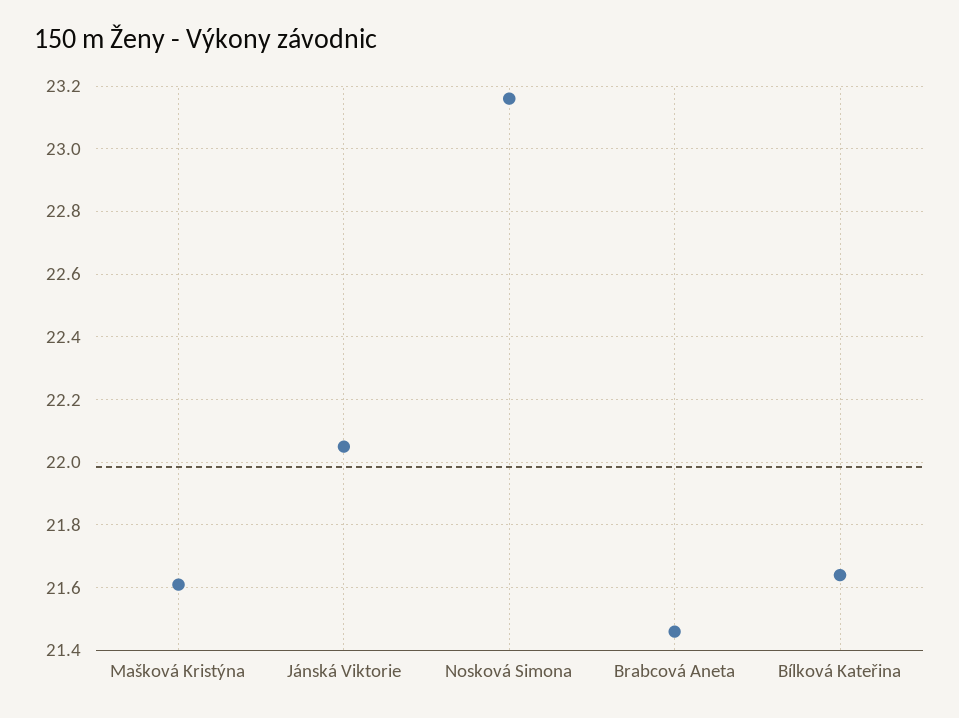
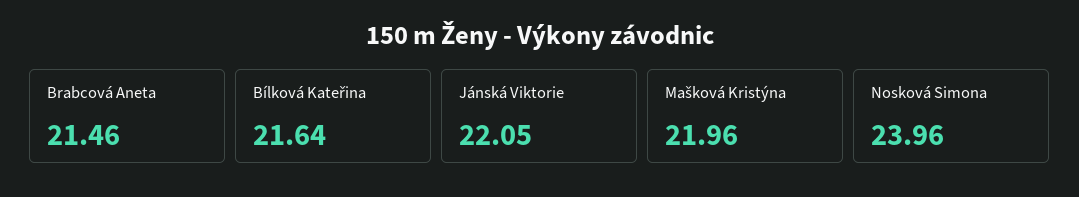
Mašková Kristýna: 21.6 -> 21.96
Nosková Simona: 23.15 -> 23.96

